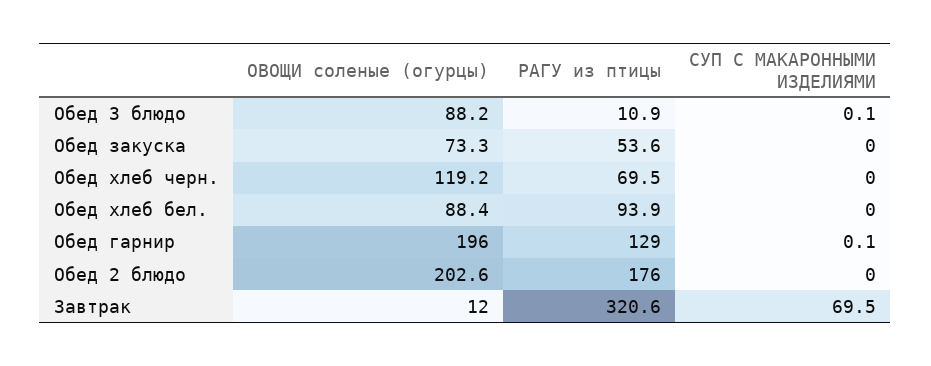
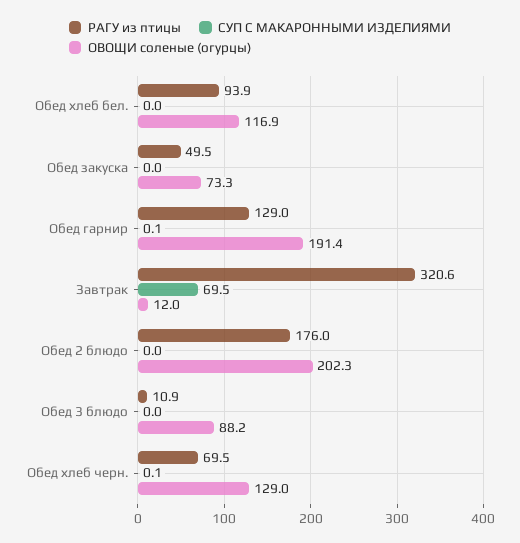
СУП С МАКАРОННЫМИ ИЗДЕЛИЯМИ, Обед 3 блюдо: 0.1 -> 0
РАГУ из птицы, Обед закуска: 53.6 -> 49.5
ОВОЩИ соленые (огурцы), Обед хлеб черн.: 119.2 -> 129
СУП С МАКАРОННЫМИ ИЗДЕЛИЯМИ, Обед хлеб черн.: 0 -> 0.1
ОВОЩИ соленые (огурцы), Обед хлеб бел.: 88.4 -> 116.9
ОВОЩИ соленые (огурцы), Обед гарнир: 196 -> 191.4
ОВОЩИ соленые (огурцы), Обед 2 блюдо: 202.6 -> 202.3

